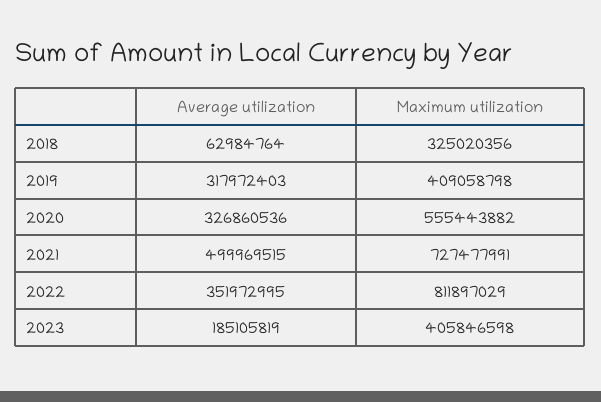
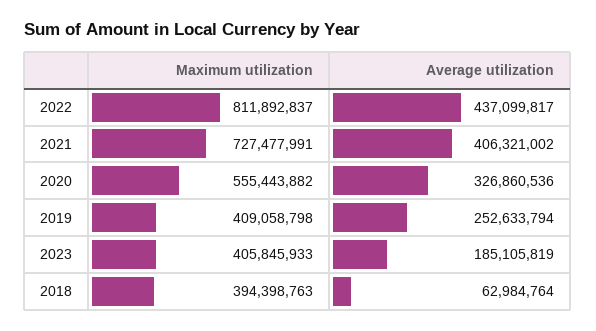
Maximum utilization, 2018: 325020356 -> 394398763
Average utilization, 2019: 317972403 -> 252633794
Average utilization, 2021: 499969515 -> 406321002
Average utilization, 2022: 351972995 -> 437099817
Maximum utilization, 2022: 811897029 -> 811892837
Maximum utilization, 2023: 405846598 -> 405845933

